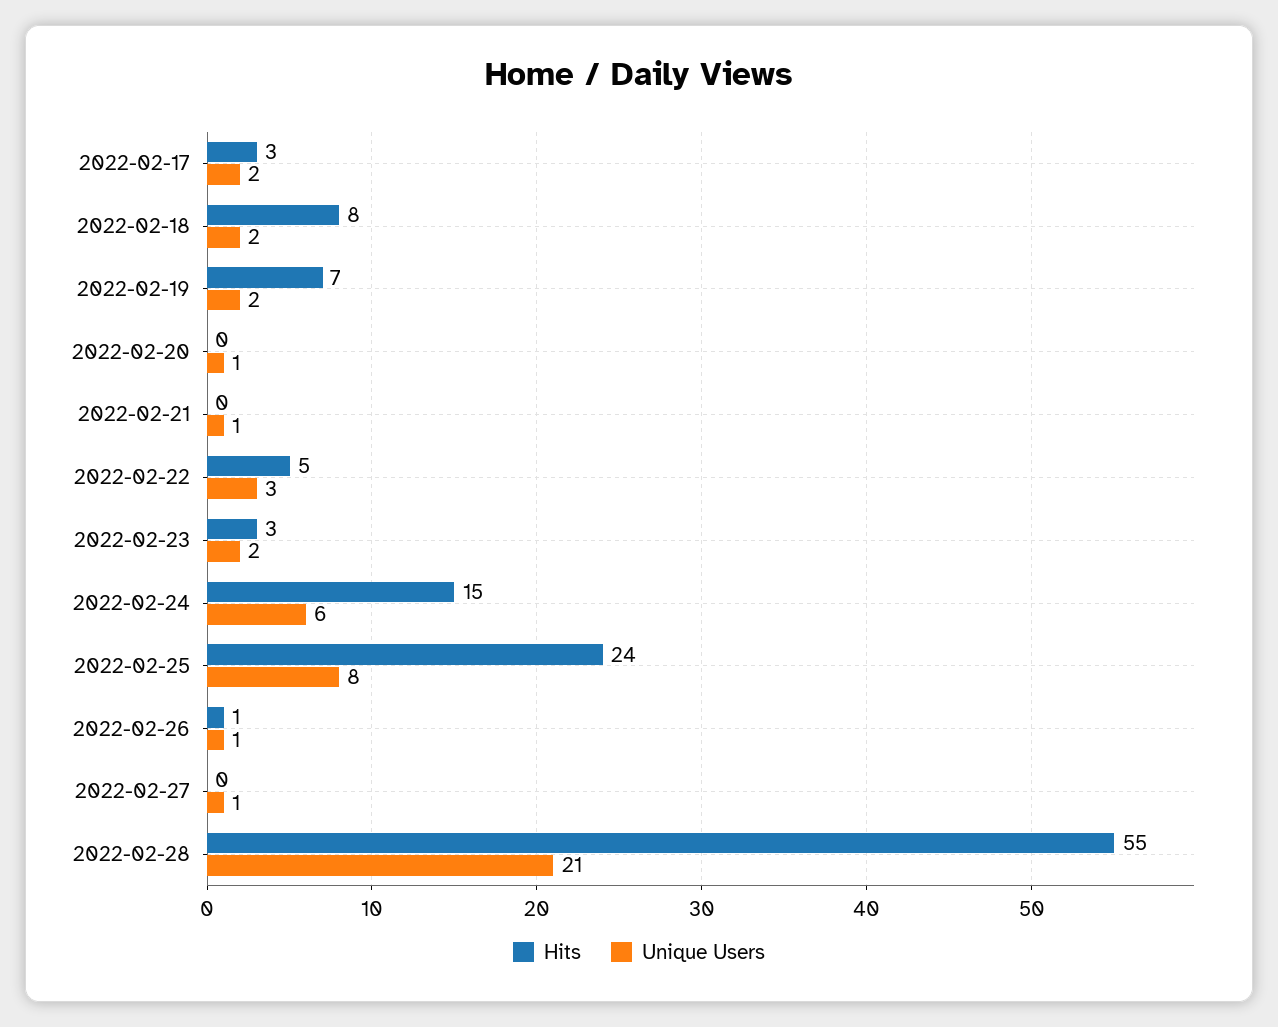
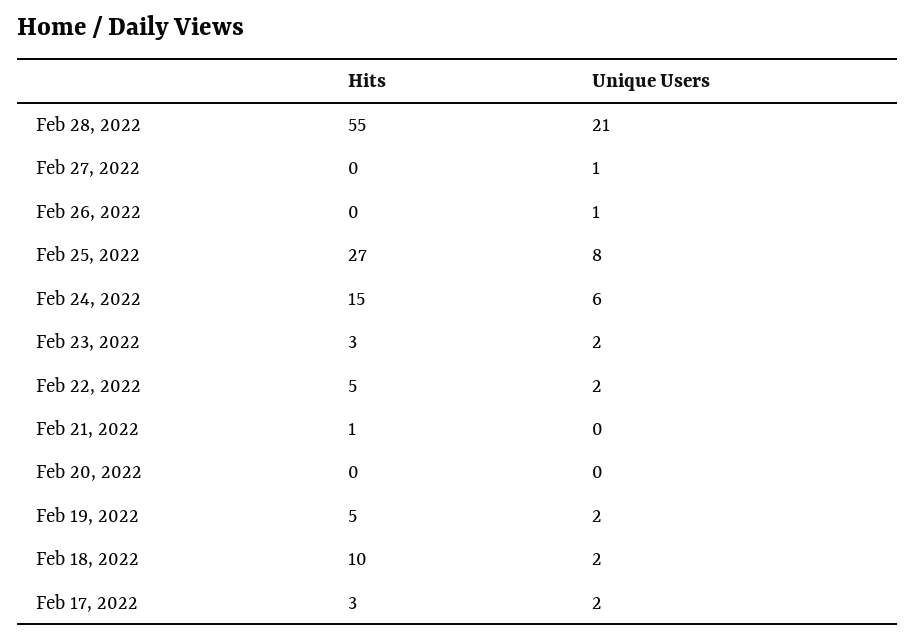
Hits, 2022-02-18: 8 -> 10
Hits, 2022-02-19: 7 -> 5
Unique Users, 2022-02-20: 1 -> 0
Hits, 2022-02-21: 0 -> 1
Unique Users, 2022-02-21: 1 -> 0
Unique Users, 2022-02-22: 3 -> 2
Hits, 2022-02-25: 24 -> 27
Hits, 2022-02-26: 1 -> 0

